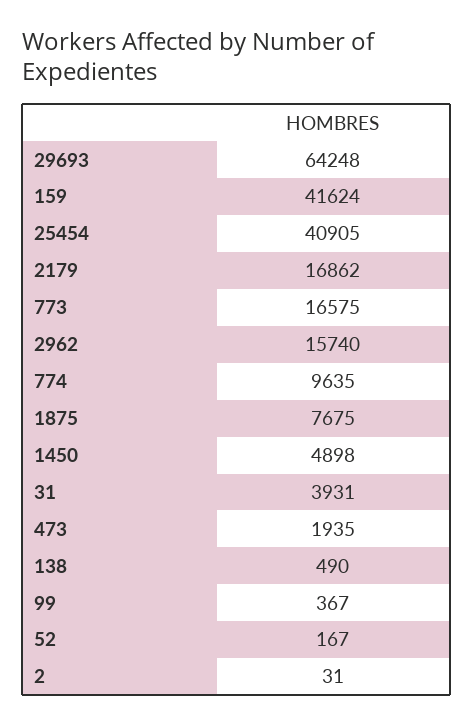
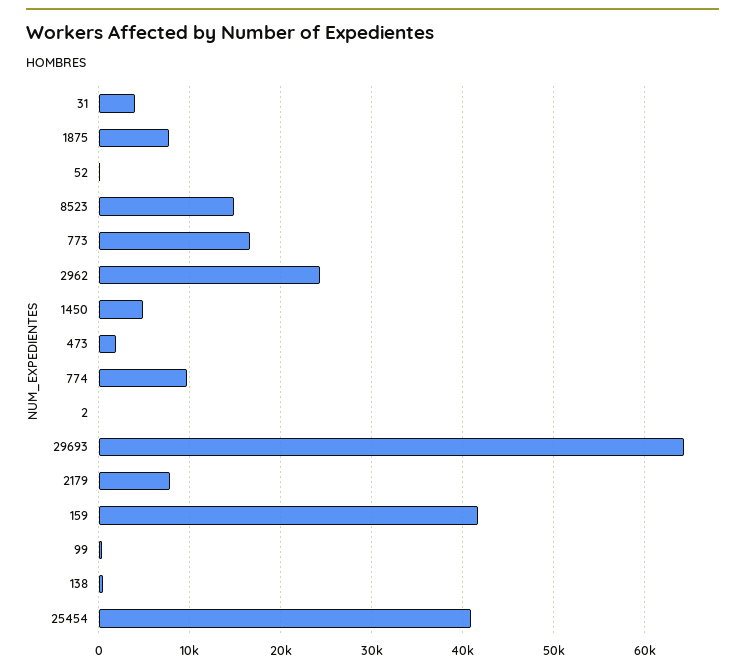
2179: 16862 -> 8000
2962: 15740 -> 24000
8523: none -> 15000

